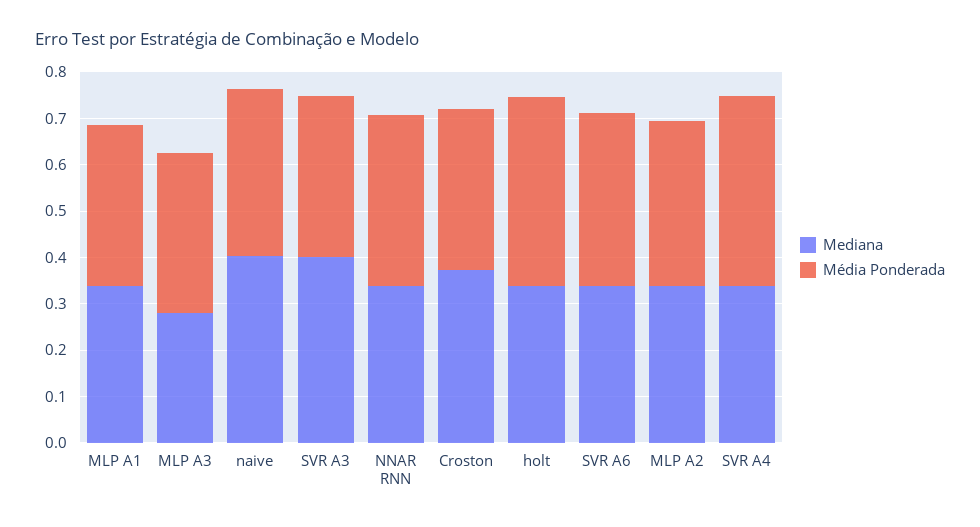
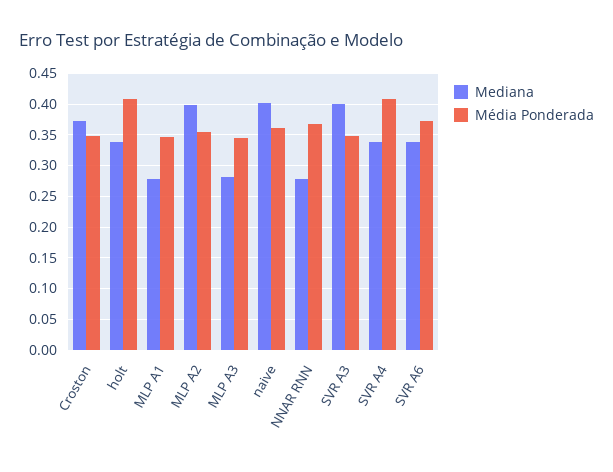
Mediana, MLP A1: 0.34 -> 0.28
Mediana, NNAR RNN: 0.34 -> 0.28
Mediana, MLP A2: 0.34 -> 0.4

